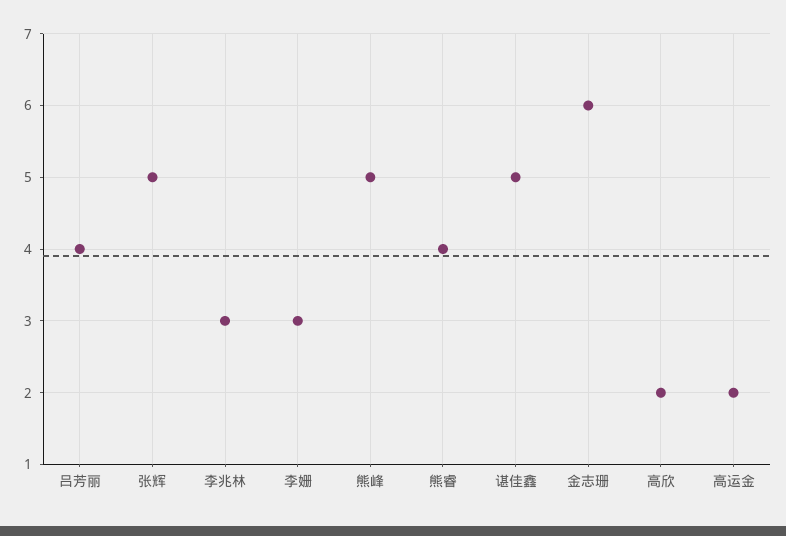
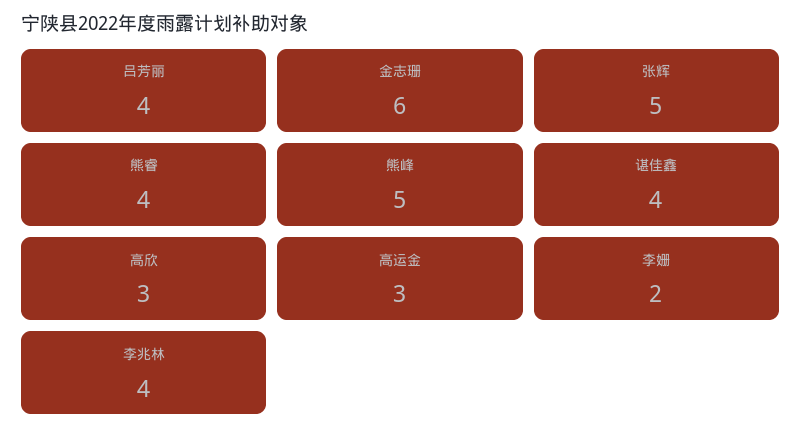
李兆林: 3 -> 4
李姗: 3 -> 2
谌佳鑫: 5 -> 4
高欣: 2 -> 3
高运金: 2 -> 3

